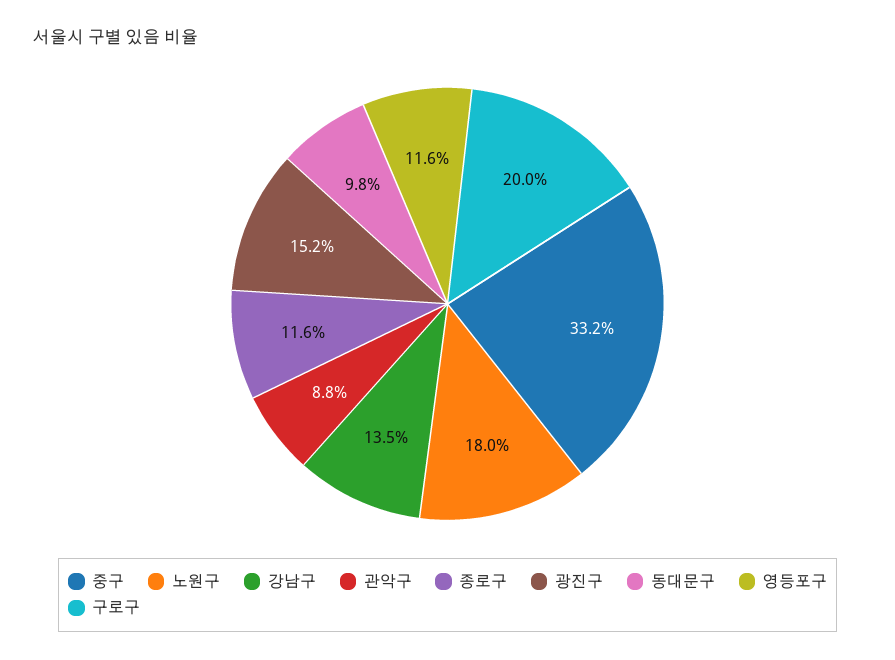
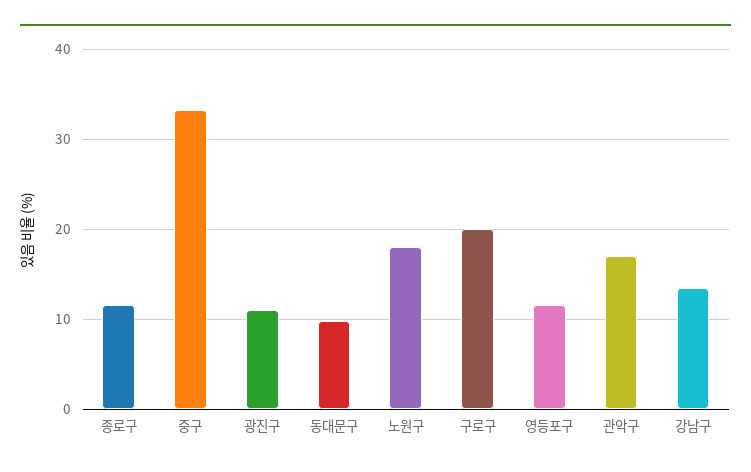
관악구: 8.8 -> 17
광진구: 15.2 -> 11

